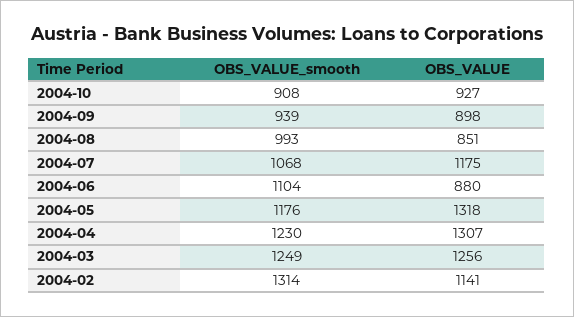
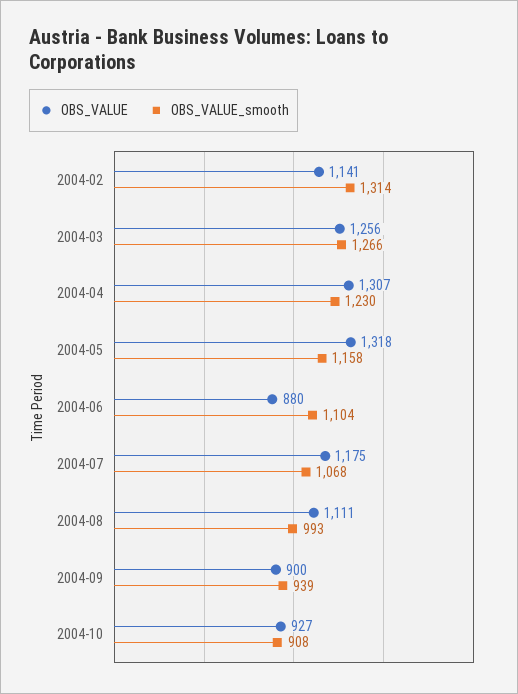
OBS_VALUE, 2004-09: 898 -> 900
OBS_VALUE, 2004-08: 851 -> 1111
OBS_VALUE_smooth, 2004-05: 1176 -> 1158
OBS_VALUE_smooth, 2004-03: 1249 -> 1266

